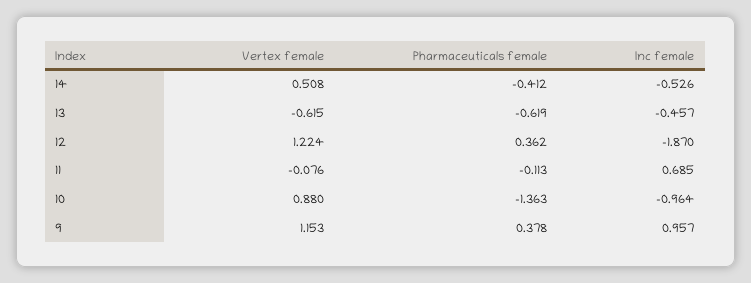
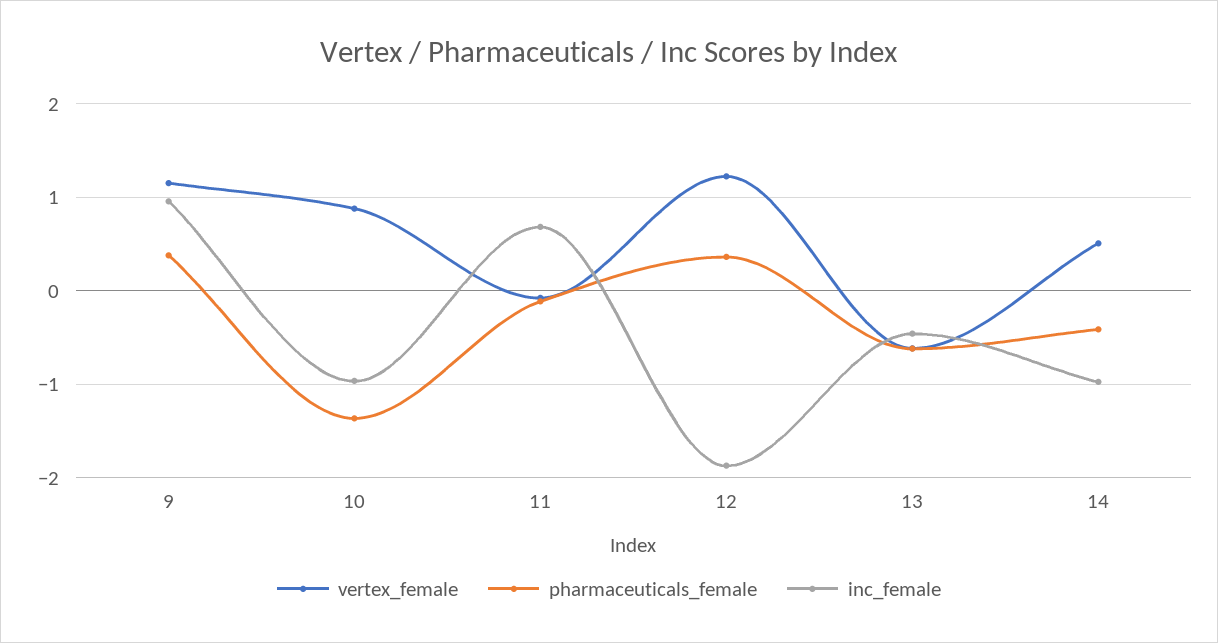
Inc female, 14: -0.526 -> -1

